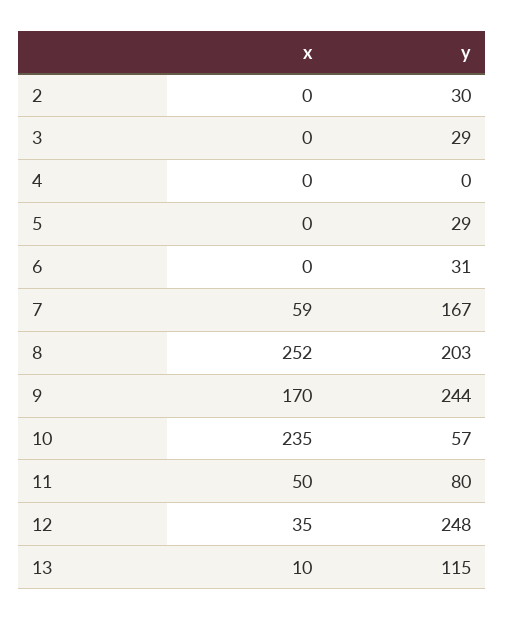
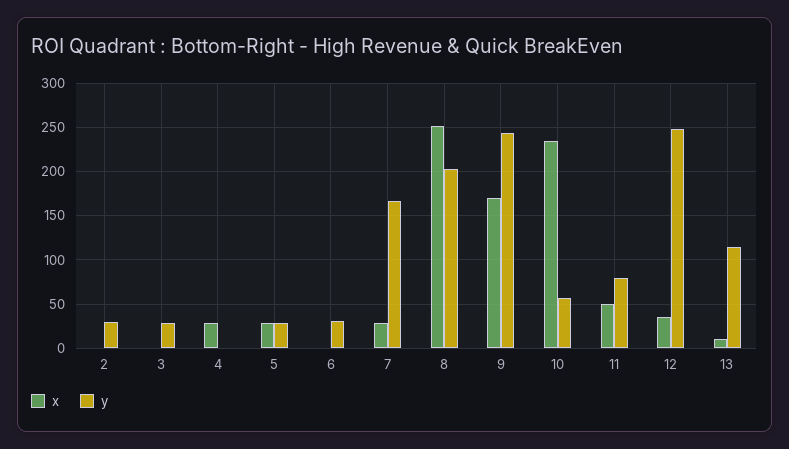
x, 4: 0 -> 30
x, 5: 0 -> 30
x, 7: 59 -> 30

